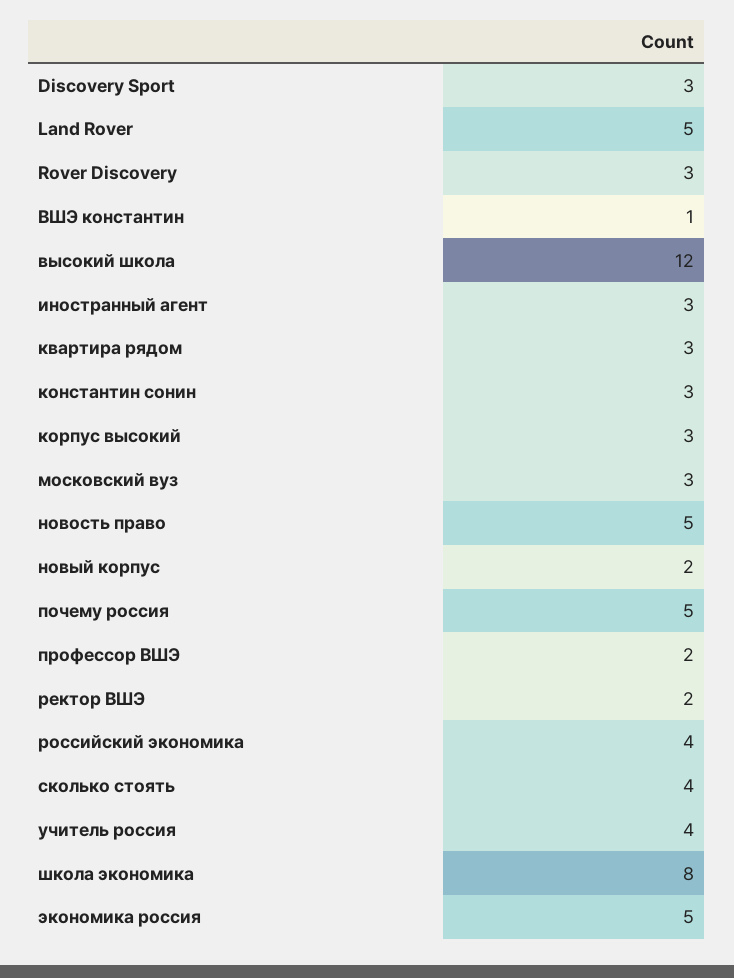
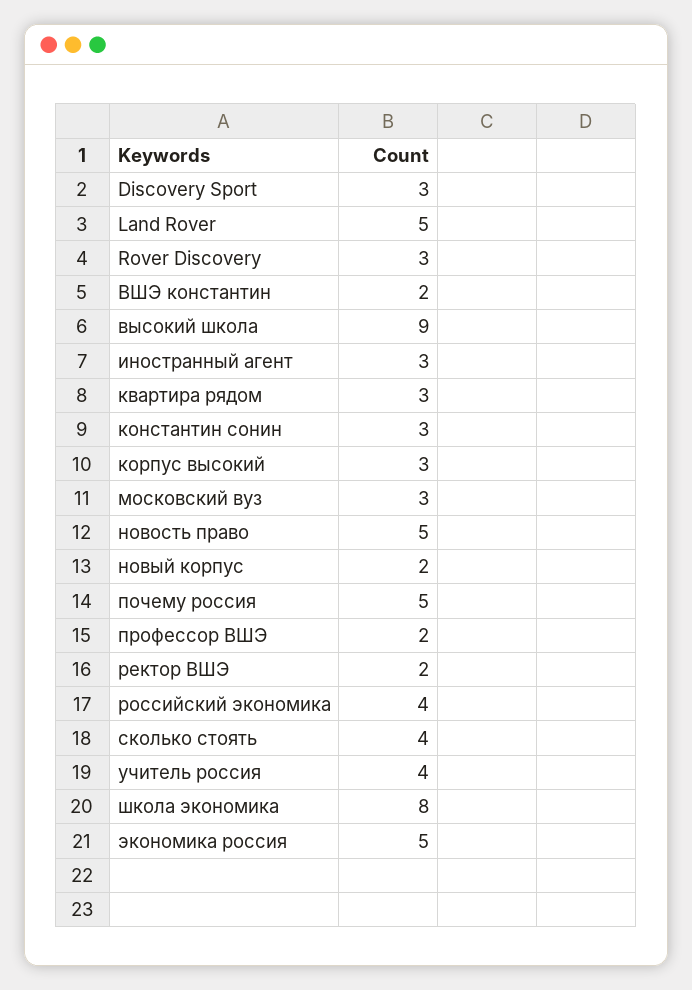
ВШЭ константин: 1 -> 2
высокий школа: 12 -> 9

